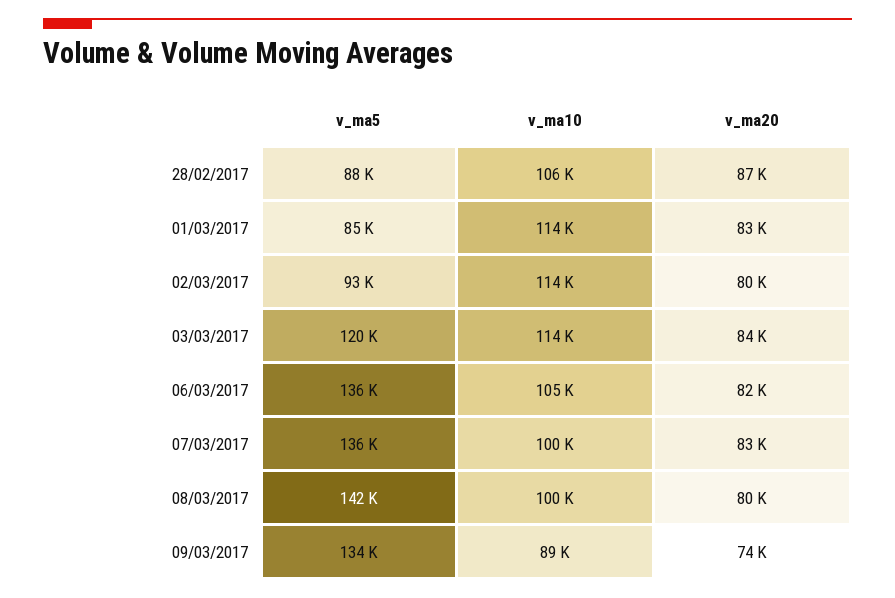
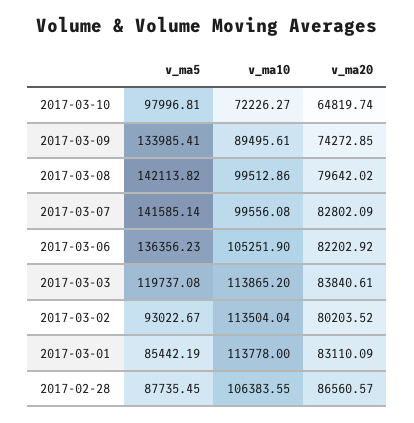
v_ma5, 07/03/2017: 136000 -> 141585.14
v_ma5, 2017-03-10: none -> 97996.81
v_ma10, 2017-03-10: none -> 72226.27
v_ma20, 2017-03-10: none -> 64819.74

